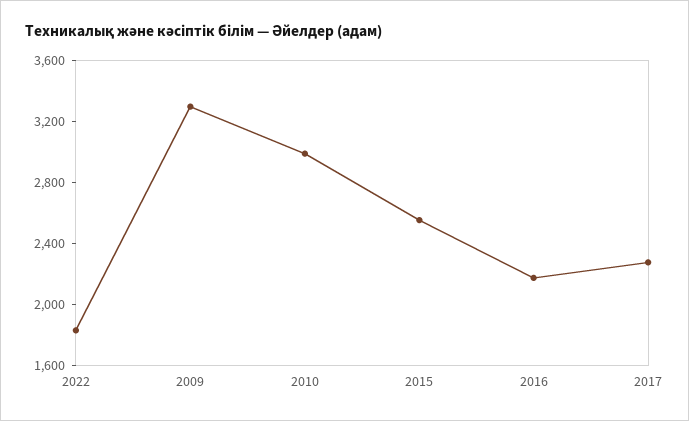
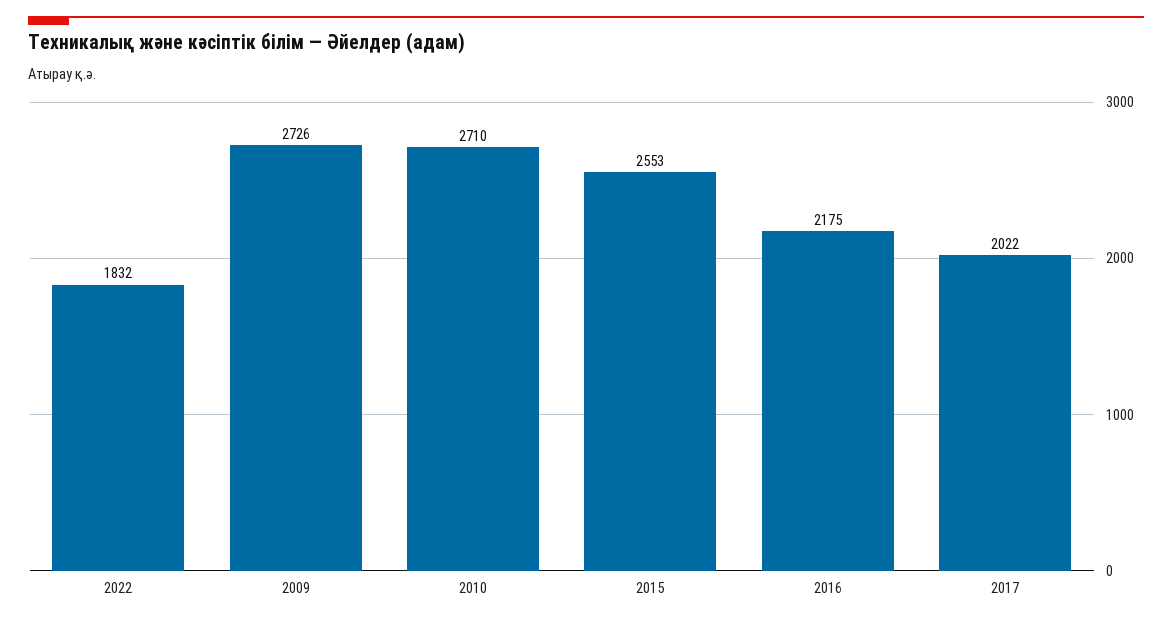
2009: 3300 -> 2726
2010: 3000 -> 2710
2017: 2300 -> 2022

